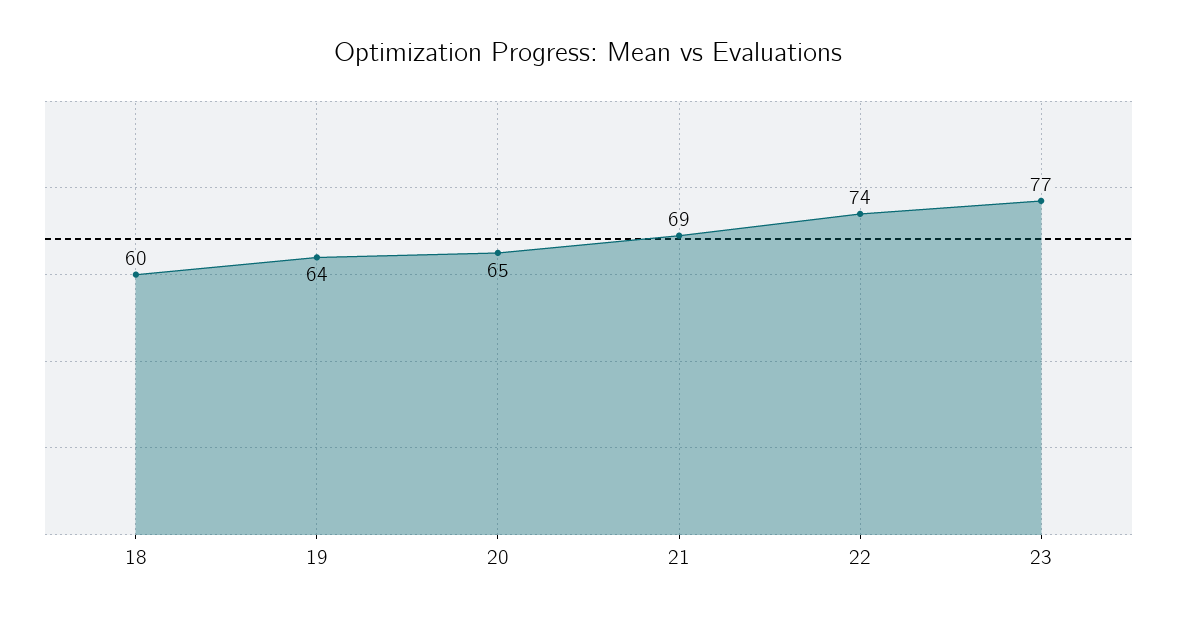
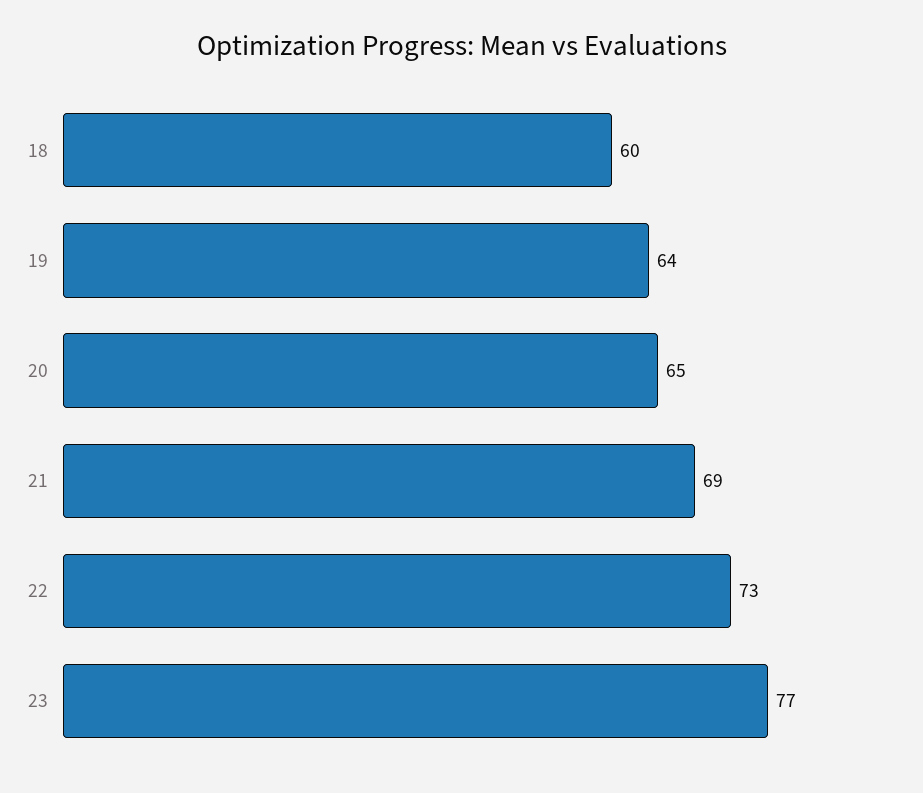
22: 74 -> 73

